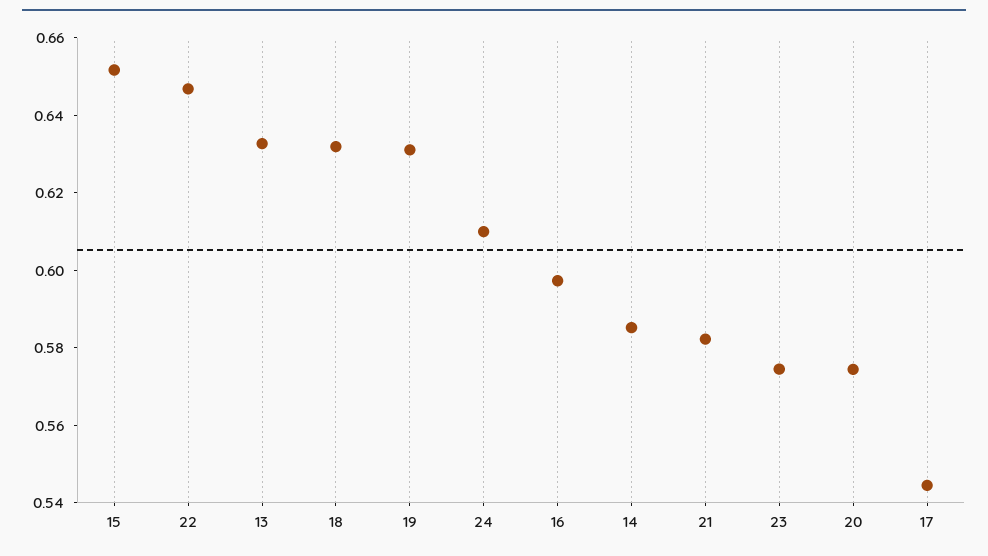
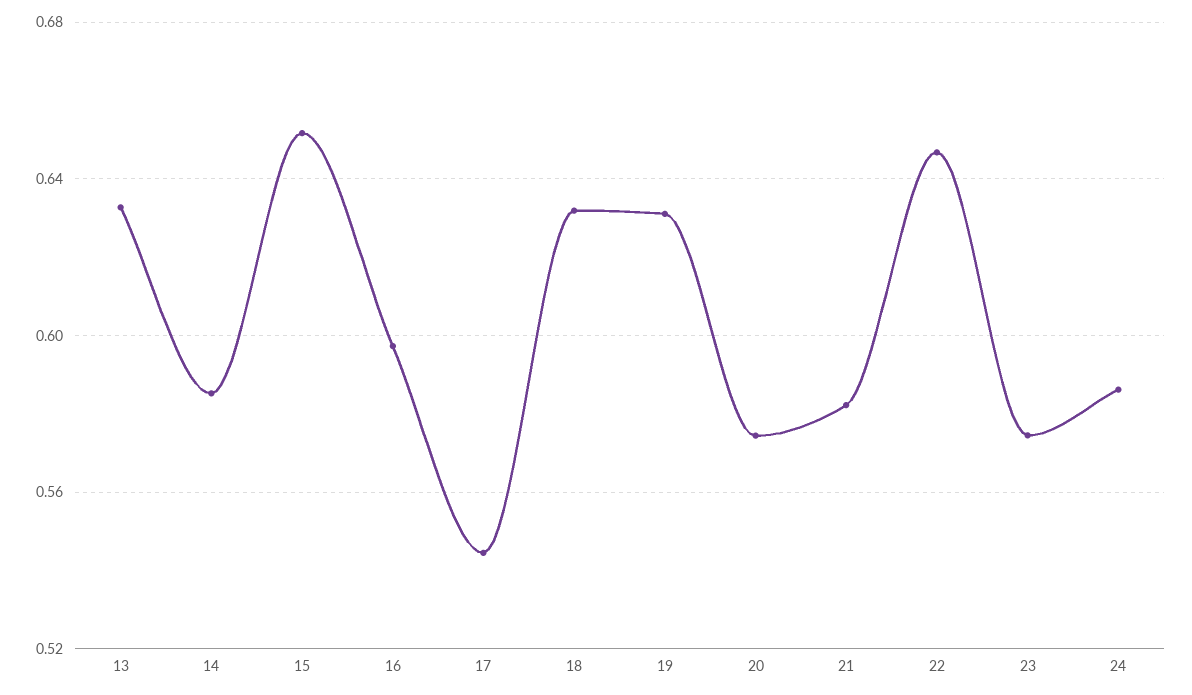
24: 0.61 -> 0.585

